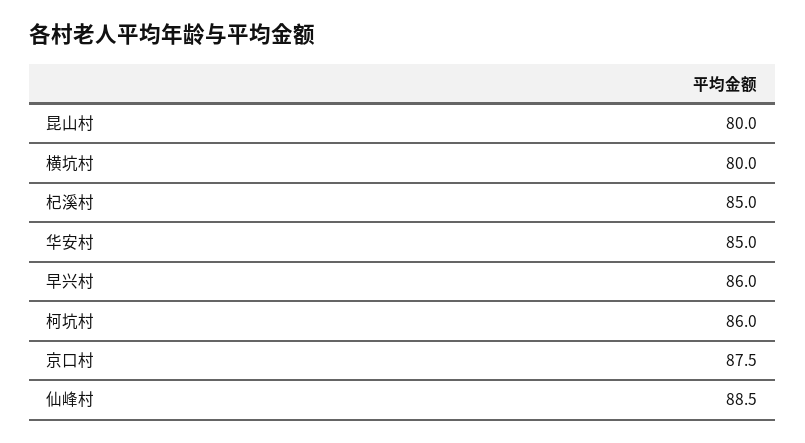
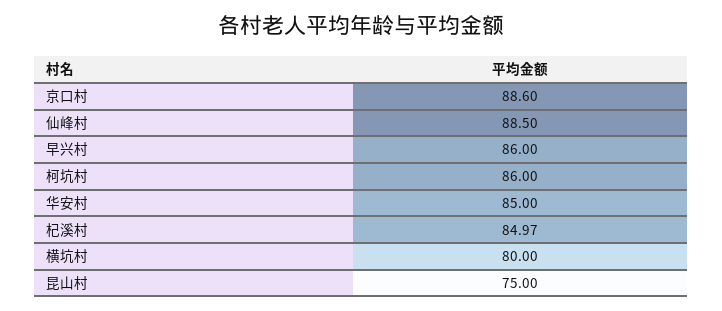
昆山村: 80 -> 75
京口村: 87.5 -> 88.6

